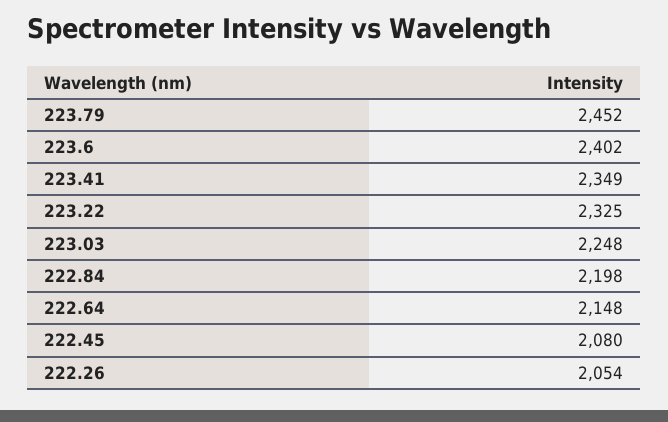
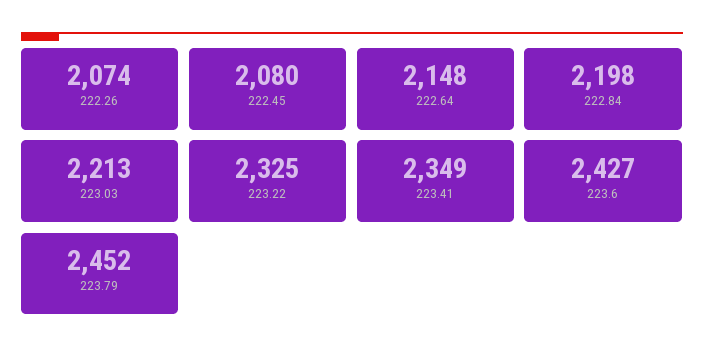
223.6: 2402 -> 2427
223.03: 2248 -> 2213
222.26: 2054 -> 2074

